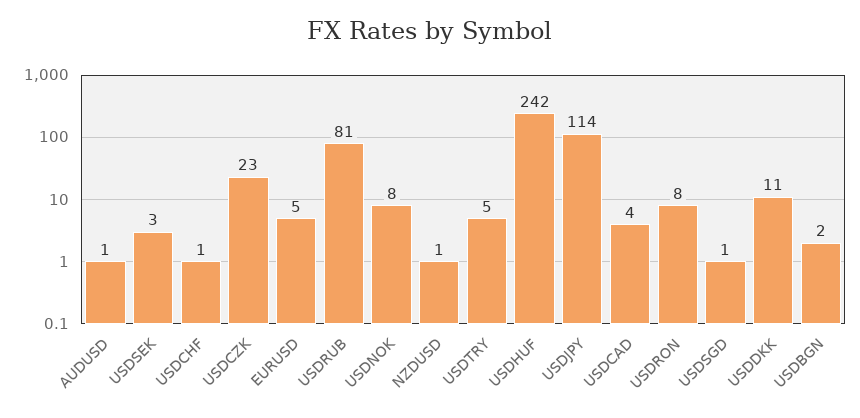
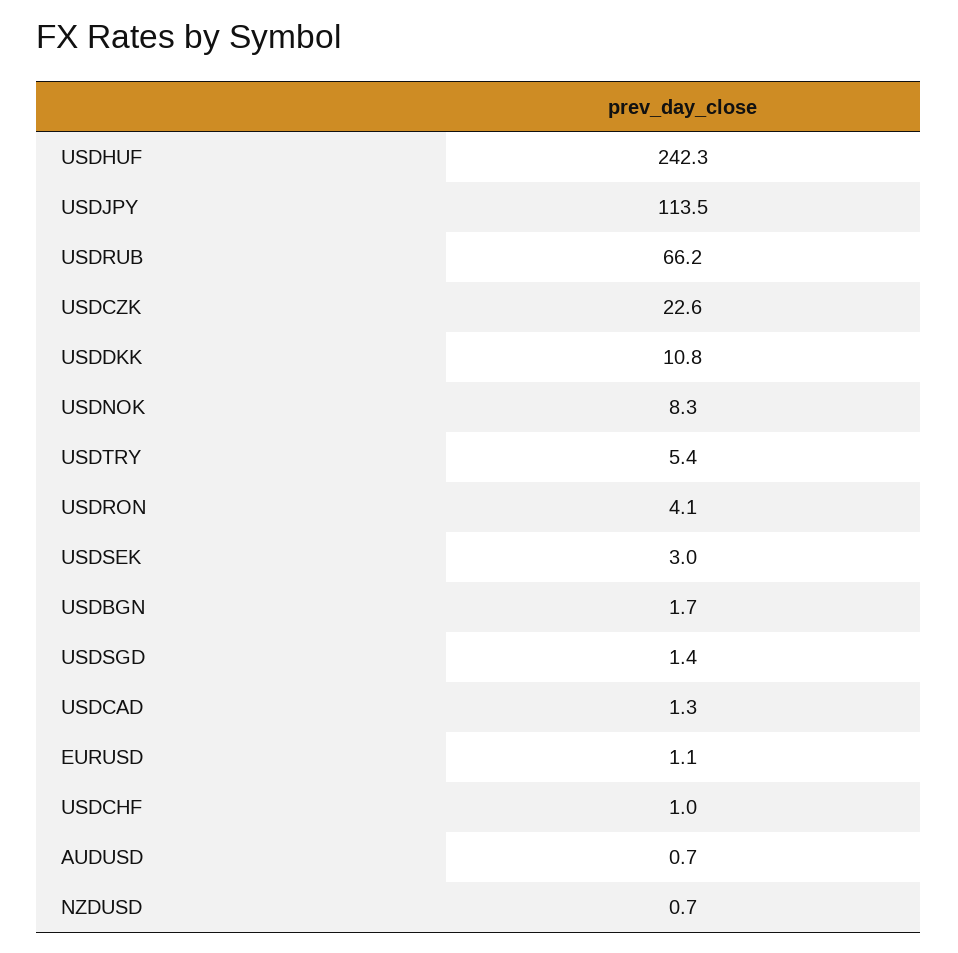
EURUSD: 5 -> 1.1
USDRUB: 81 -> 66.2
USDCAD: 4 -> 1.3
USDRON: 8 -> 4.1

